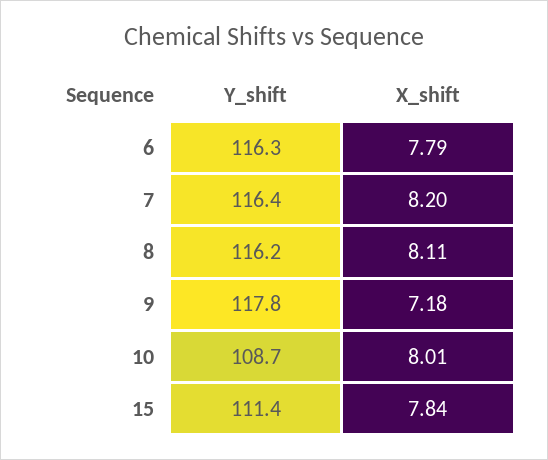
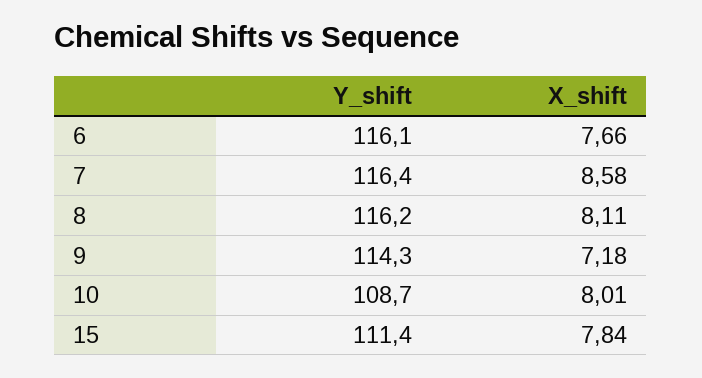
Y_shift, 6: 116.3 -> 116.1
X_shift, 6: 7.79 -> 7.66
X_shift, 7: 8.2 -> 8.58
Y_shift, 9: 117.8 -> 114.3

